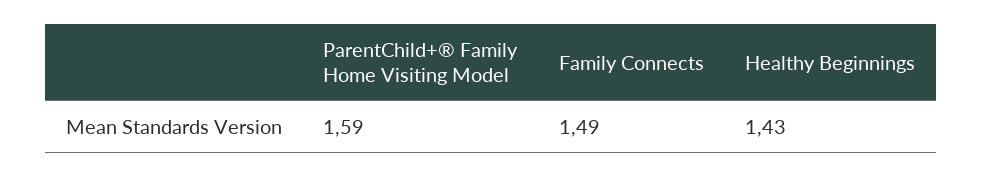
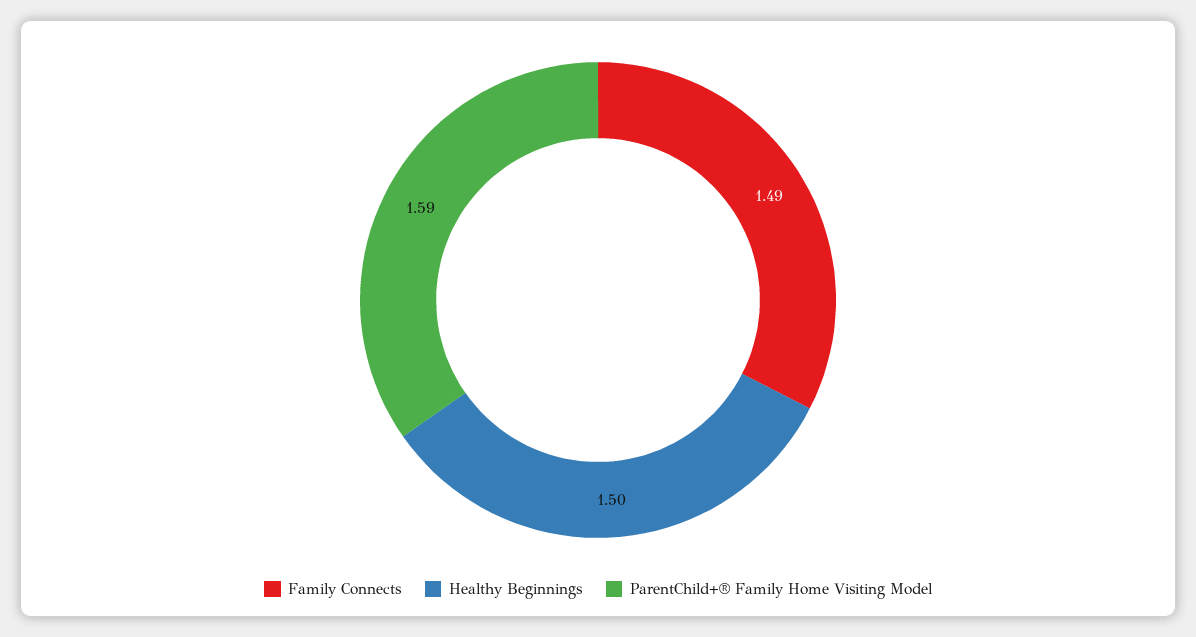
Healthy Beginnings: 1.43 -> 1.5

